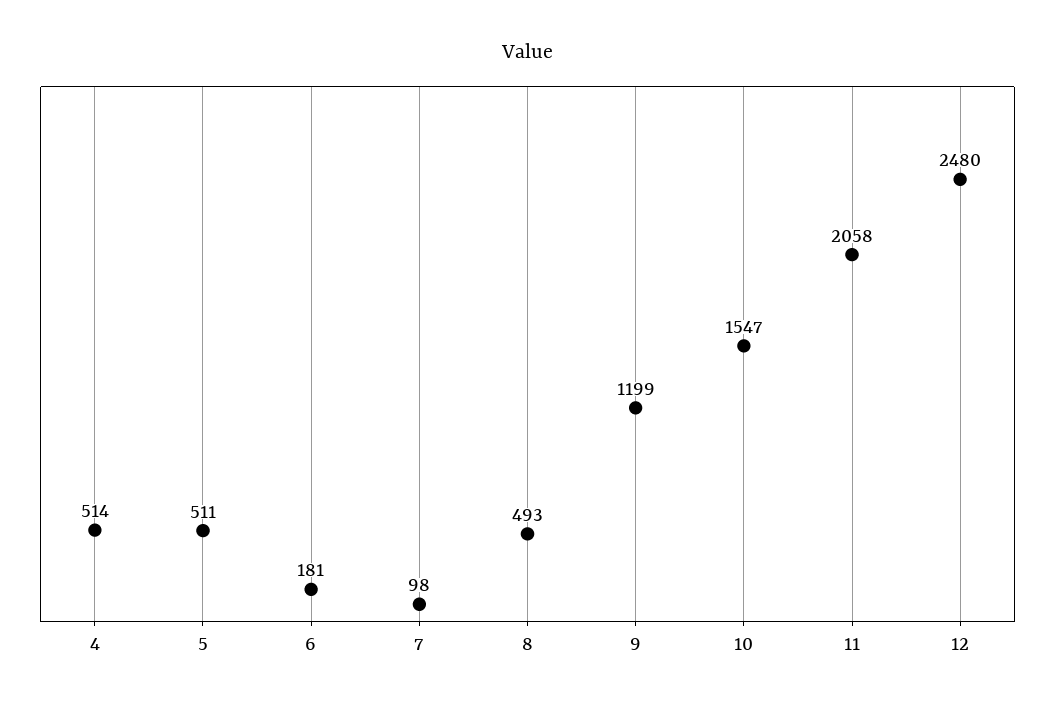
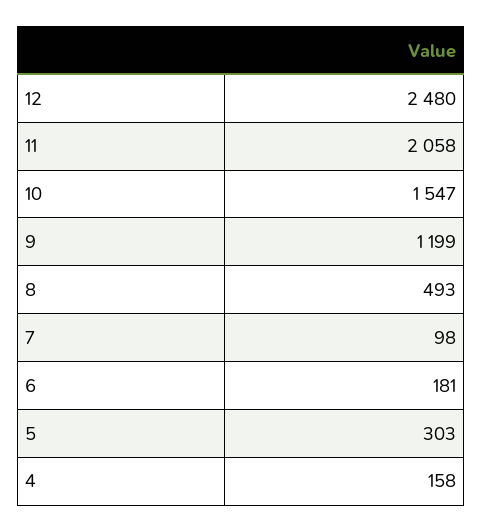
4: 514 -> 158
5: 511 -> 303

